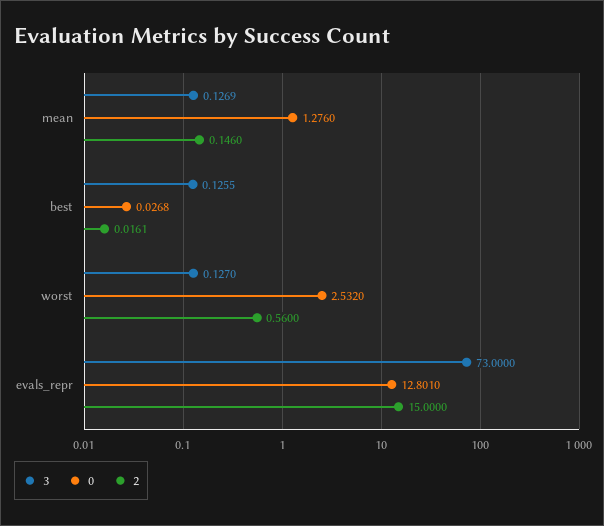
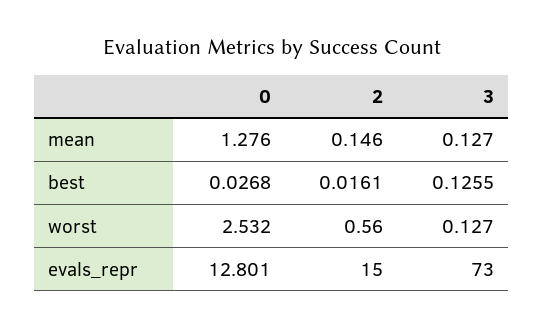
3, mean: 0.1269 -> 0.127

